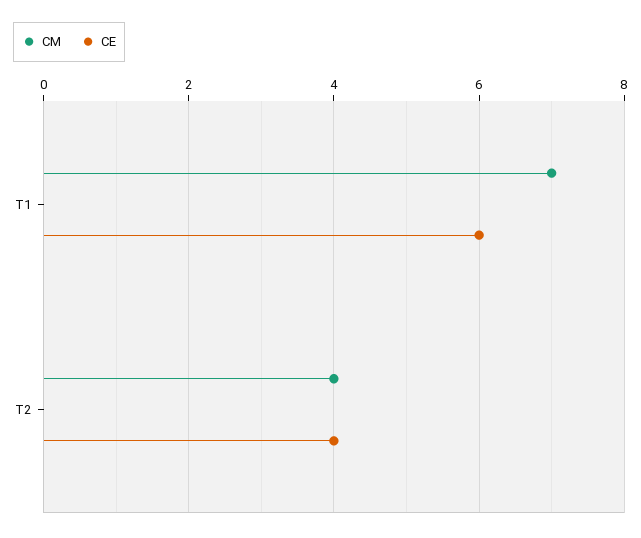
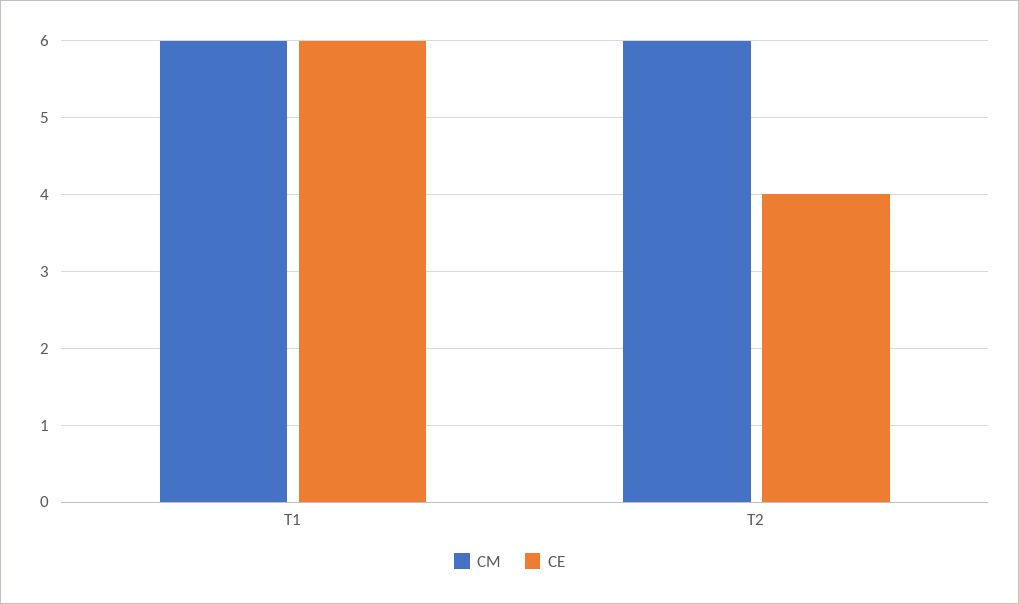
CM, T1: 7 -> 6
CM, T2: 4 -> 6

